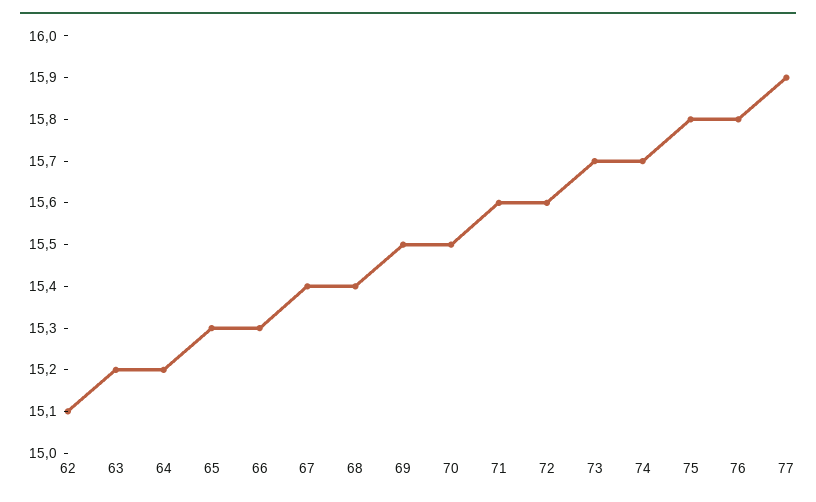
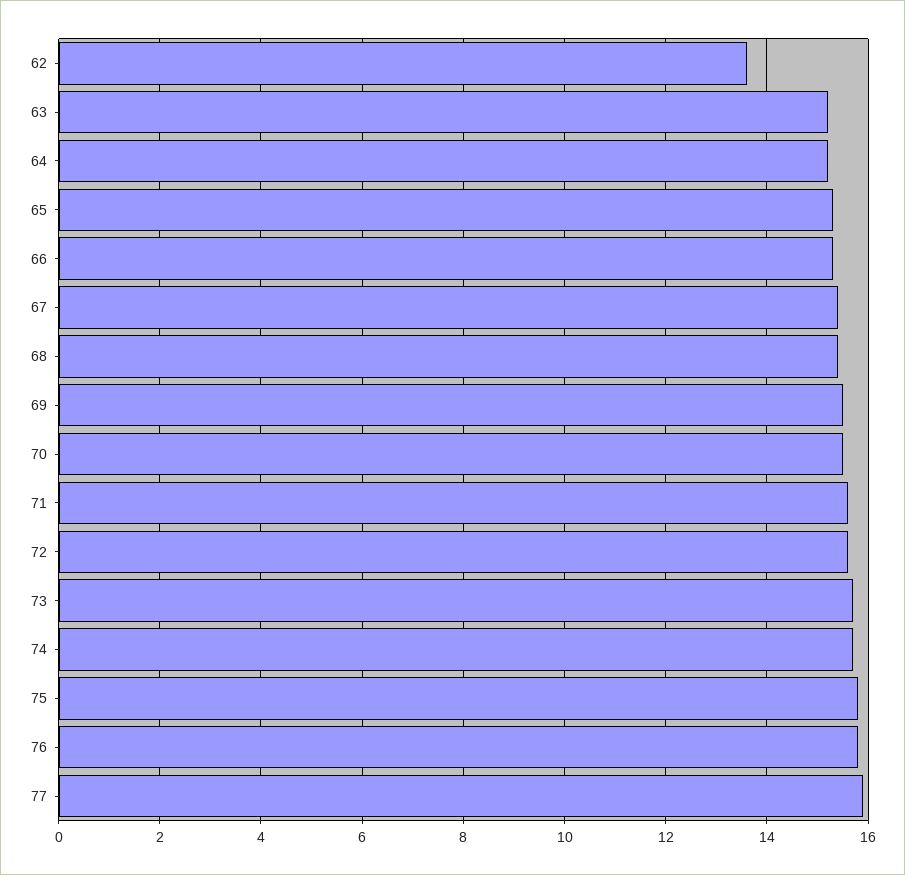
62: 15.1 -> 13.5

